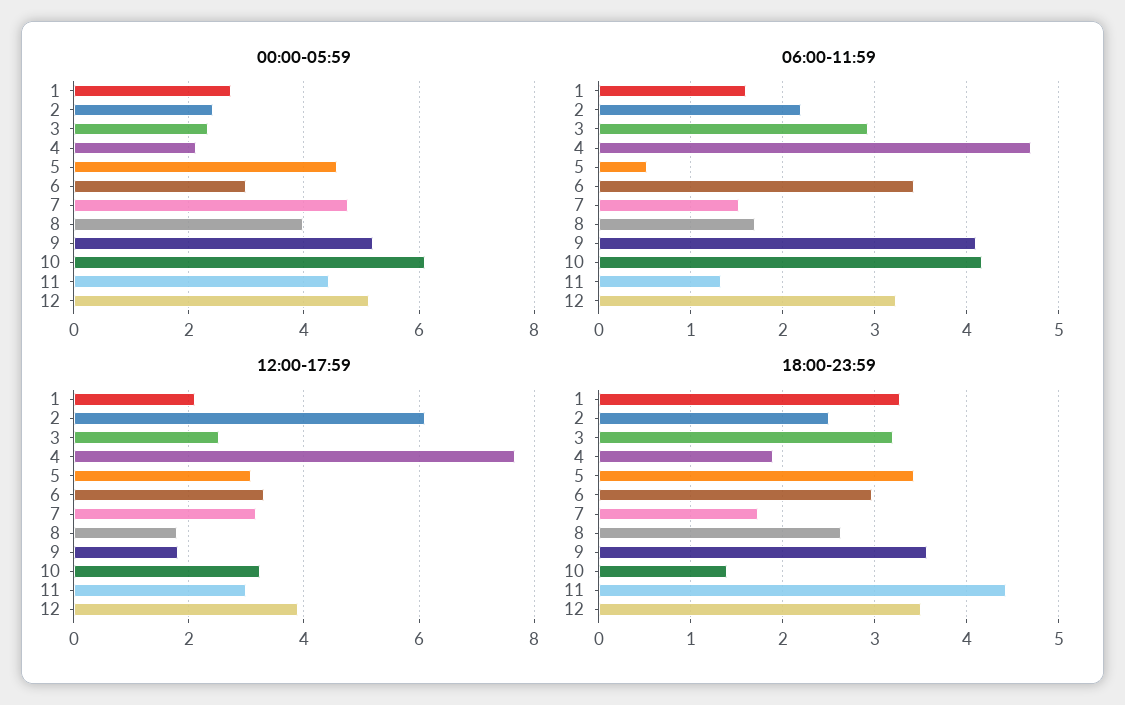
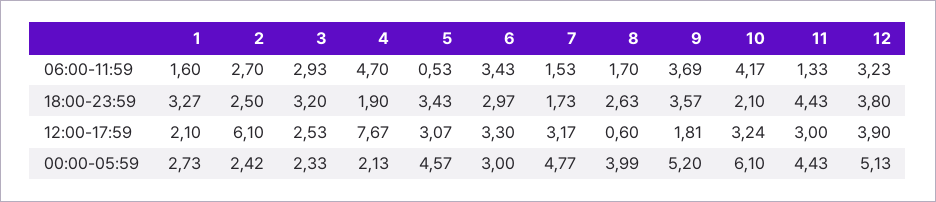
06:00-11:59, 2: 2.2 -> 2.7
06:00-11:59, 9: 4.1 -> 3.69
12:00-17:59, 8: 1.8 -> 0.6
18:00-23:59, 10: 1.4 -> 2.1
18:00-23:59, 12: 3.5 -> 3.8

